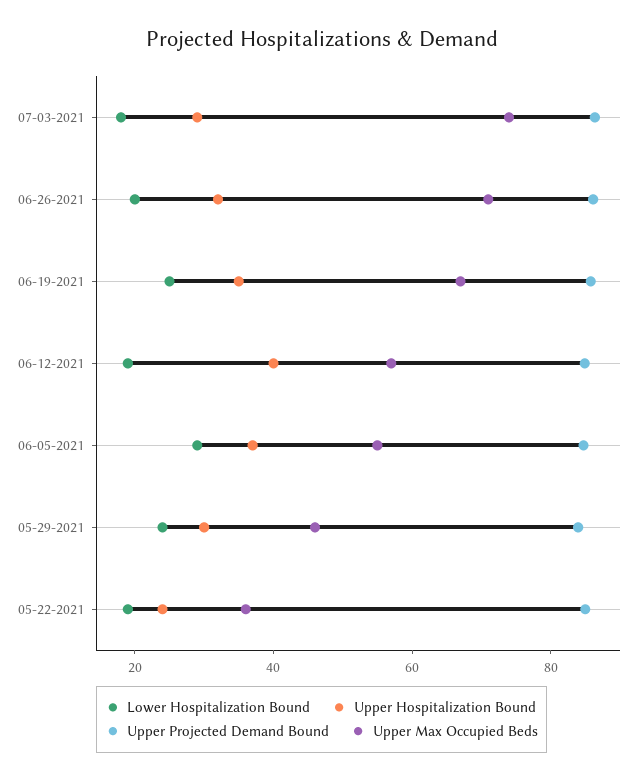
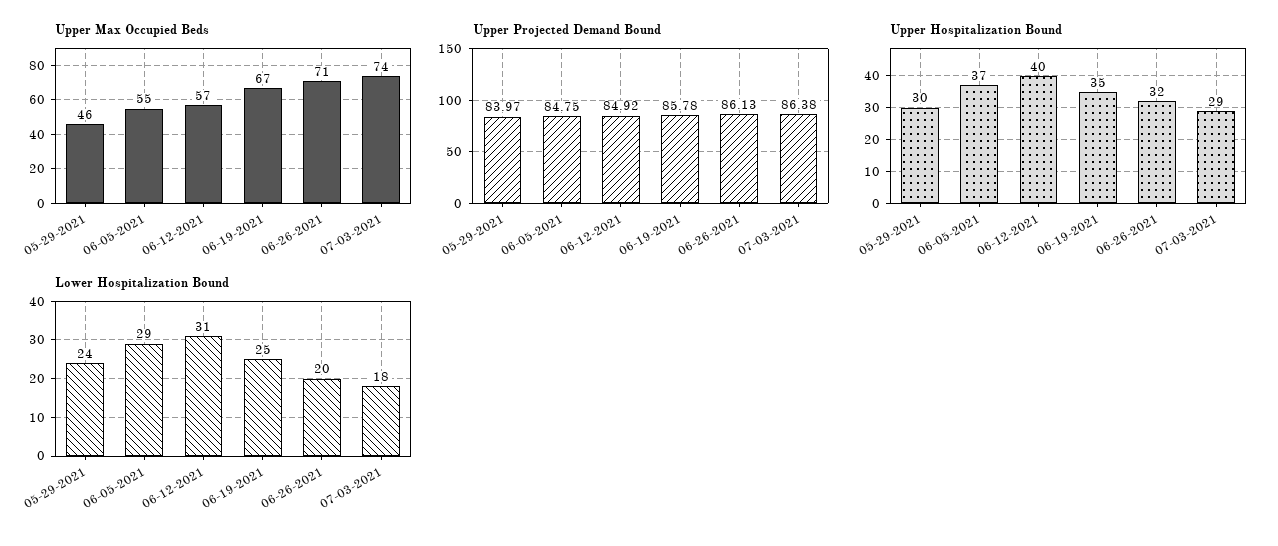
Lower Hospitalization Bound, 06-12-2021: 20 -> 31
Lower Hospitalization Bound, 05-22-2021: 20 -> none
Upper Hospitalization Bound, 05-22-2021: 25 -> none
Upper Projected Demand Bound, 05-22-2021: 85 -> none
Upper Max Occupied Beds, 05-22-2021: 35 -> none

